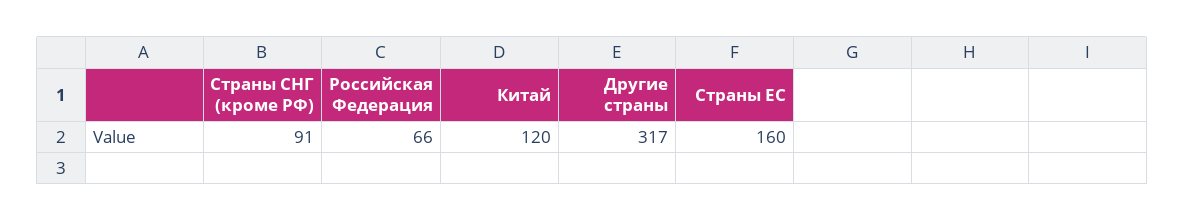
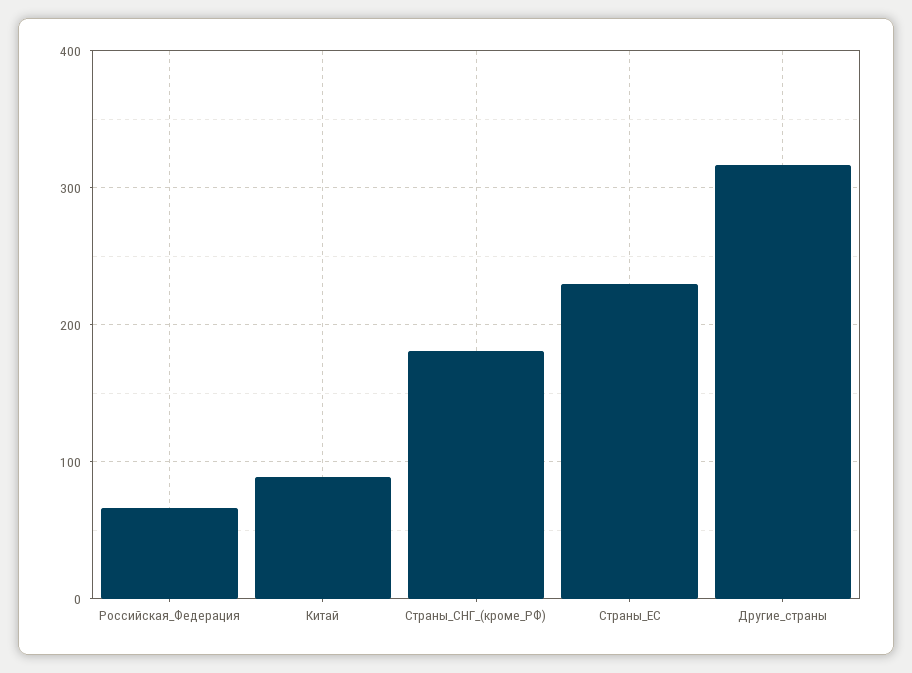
Страны СНГ (кроме РФ): 91 -> 180
Китай: 120 -> 90
Страны ЕС: 160 -> 230

